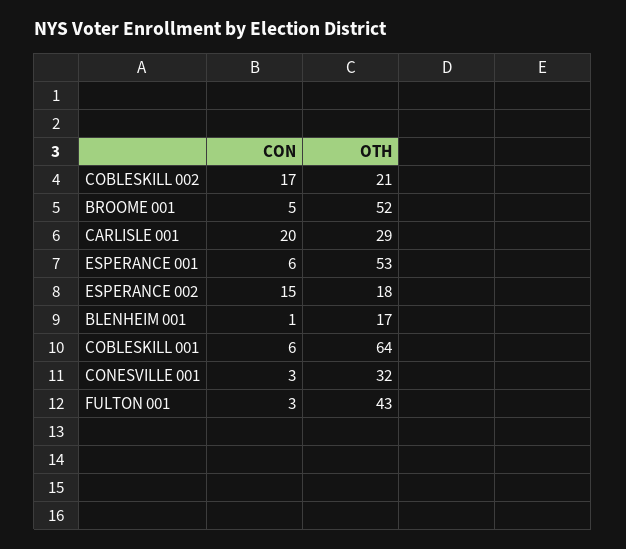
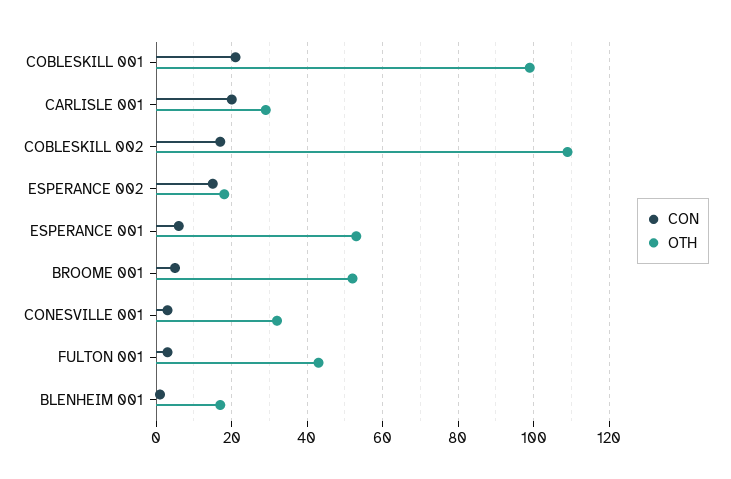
OTH, COBLESKILL 002: 21 -> 110
CON, COBLESKILL 001: 6 -> 20
OTH, COBLESKILL 001: 64 -> 100

